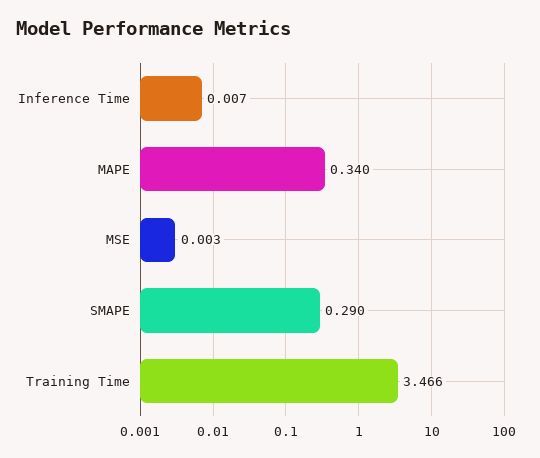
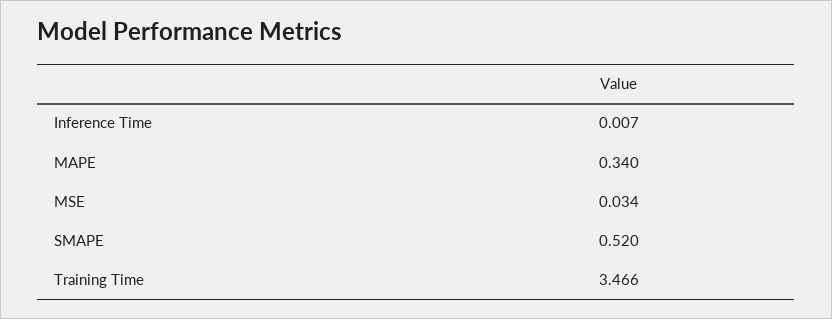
MSE: 0.003 -> 0.034
SMAPE: 0.29 -> 0.52

